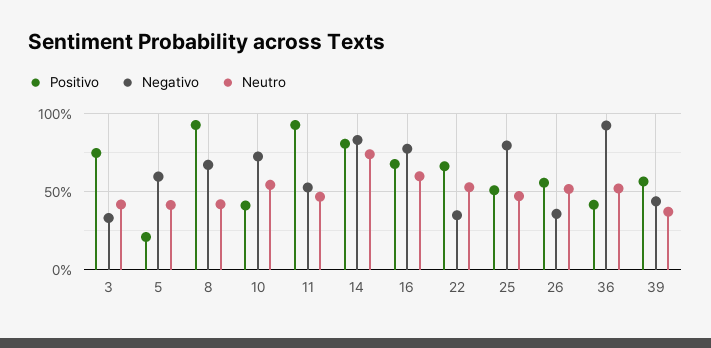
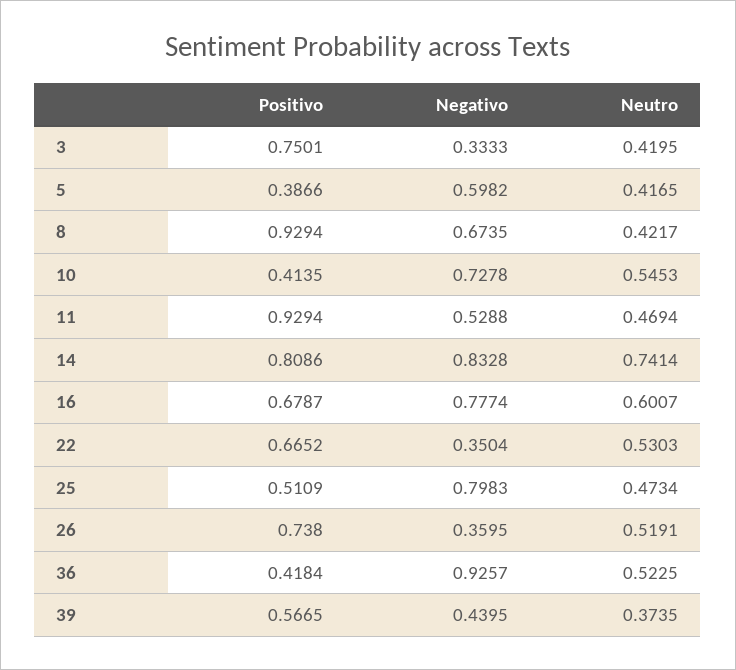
Positivo, 5: 0.2 -> 0.3866
Positivo, 26: 0.55 -> 0.738

